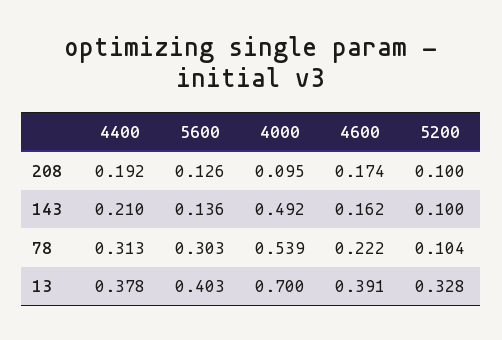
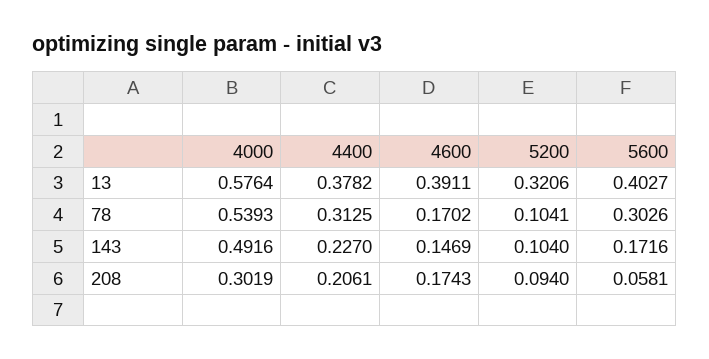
4400, 208: 0.192 -> 0.2061
5600, 208: 0.126 -> 0.0581
4000, 208: 0.095 -> 0.3019
5200, 208: 0.1 -> 0.094
4400, 143: 0.21 -> 0.227
5600, 143: 0.136 -> 0.1716
4600, 143: 0.162 -> 0.1469
5200, 143: 0.1 -> 0.104
4600, 78: 0.222 -> 0.1702
4000, 13: 0.7 -> 0.5764
5200, 13: 0.328 -> 0.3206

